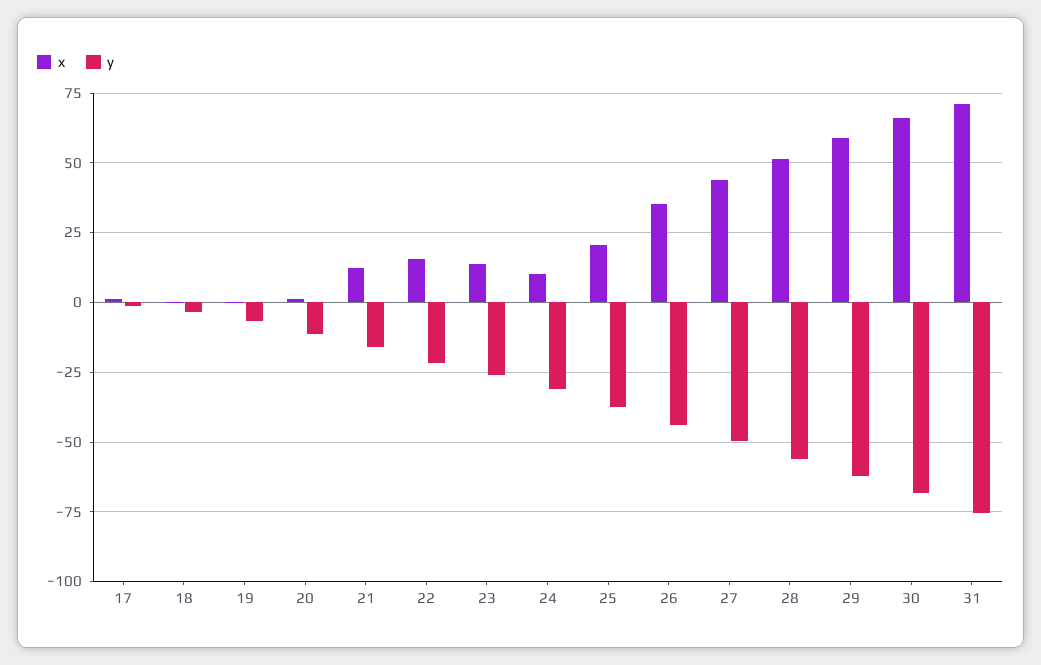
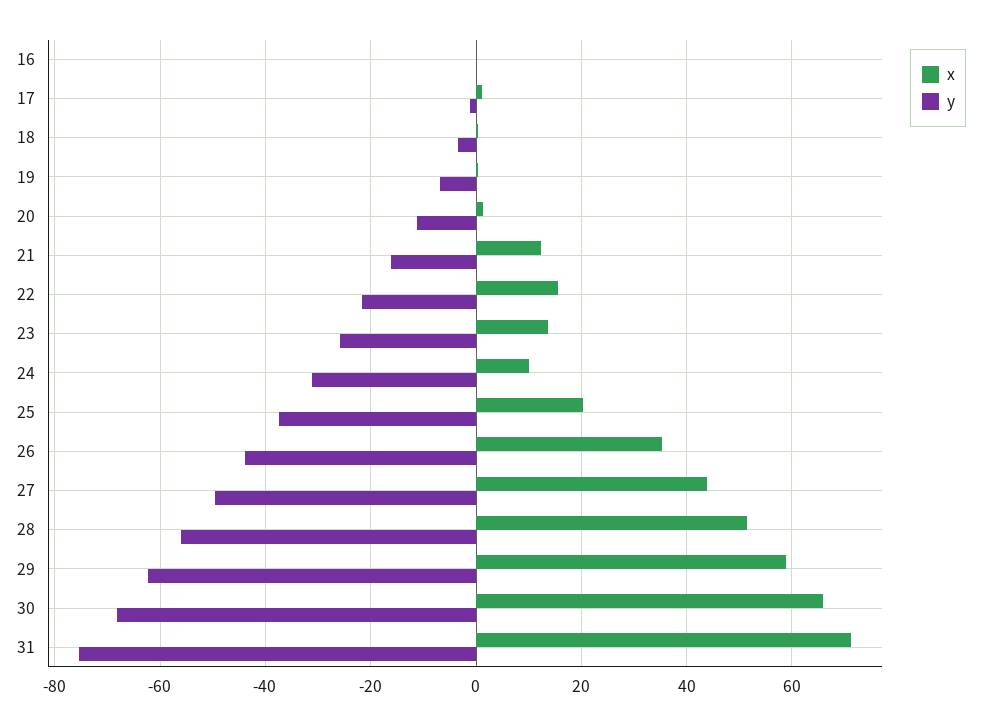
x, 16: none -> 0
y, 16: none -> 0

